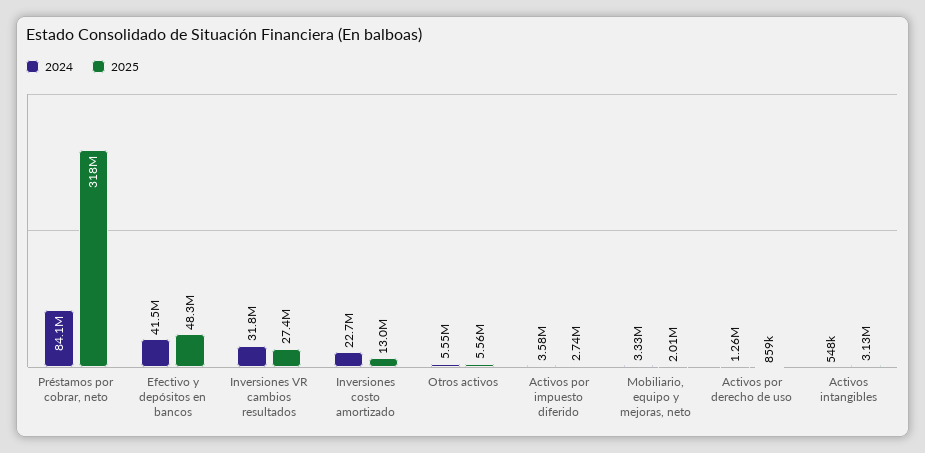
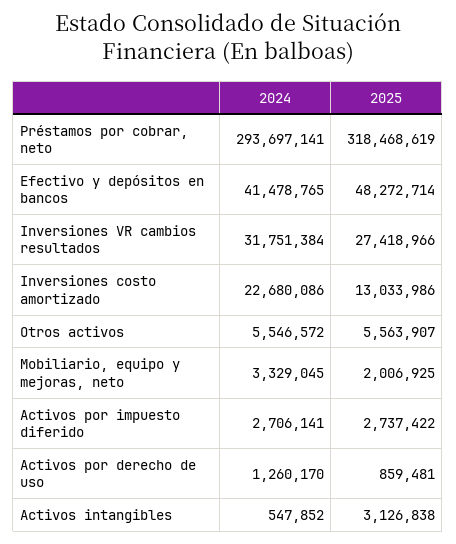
2024, Préstamos por cobrar, neto: 84100000 -> 293697141
2024, Activos por impuesto diferido: 3580000 -> 2706141

